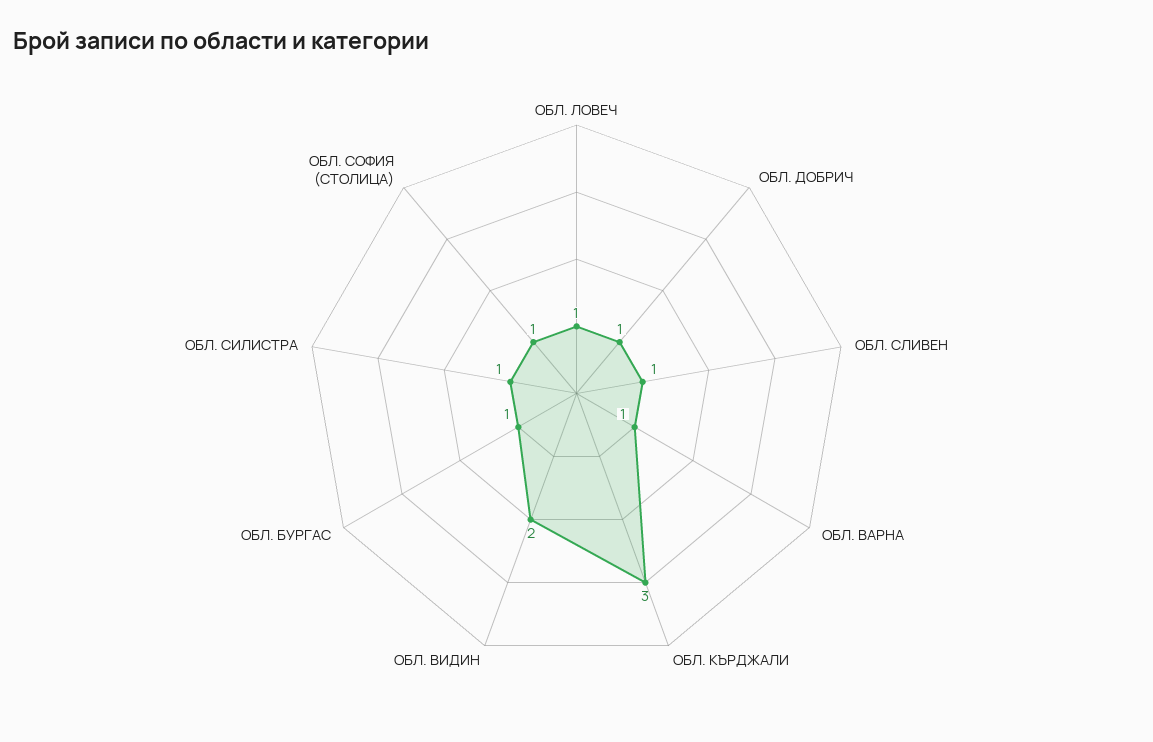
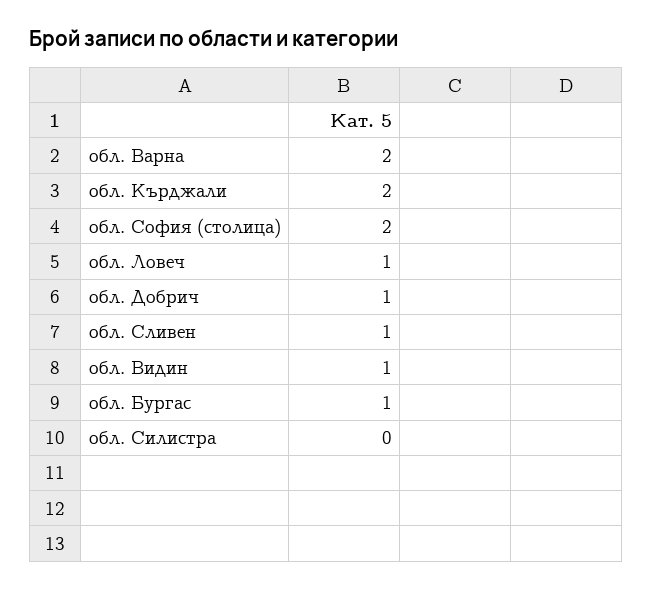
ОБЛ. ВАРНА: 1 -> 2
ОБЛ. КЪРДЖАЛИ: 3 -> 2
ОБЛ. ВИДИН: 2 -> 1
ОБЛ. СИЛИСТРА: 1 -> 0
ОБЛ. СОФИЯ (СТОЛИЦА): 1 -> 2

